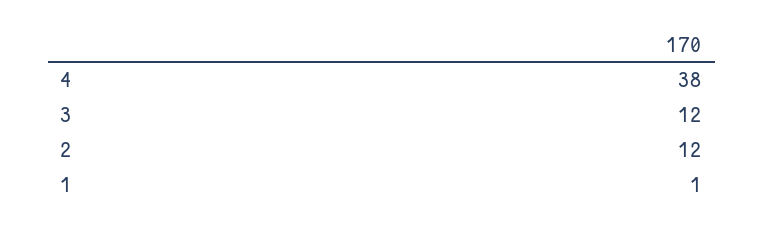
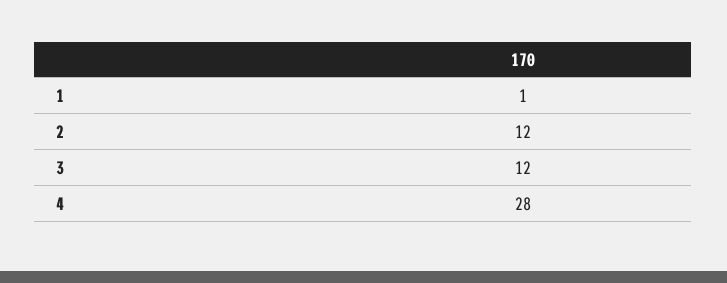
4: 38 -> 28

